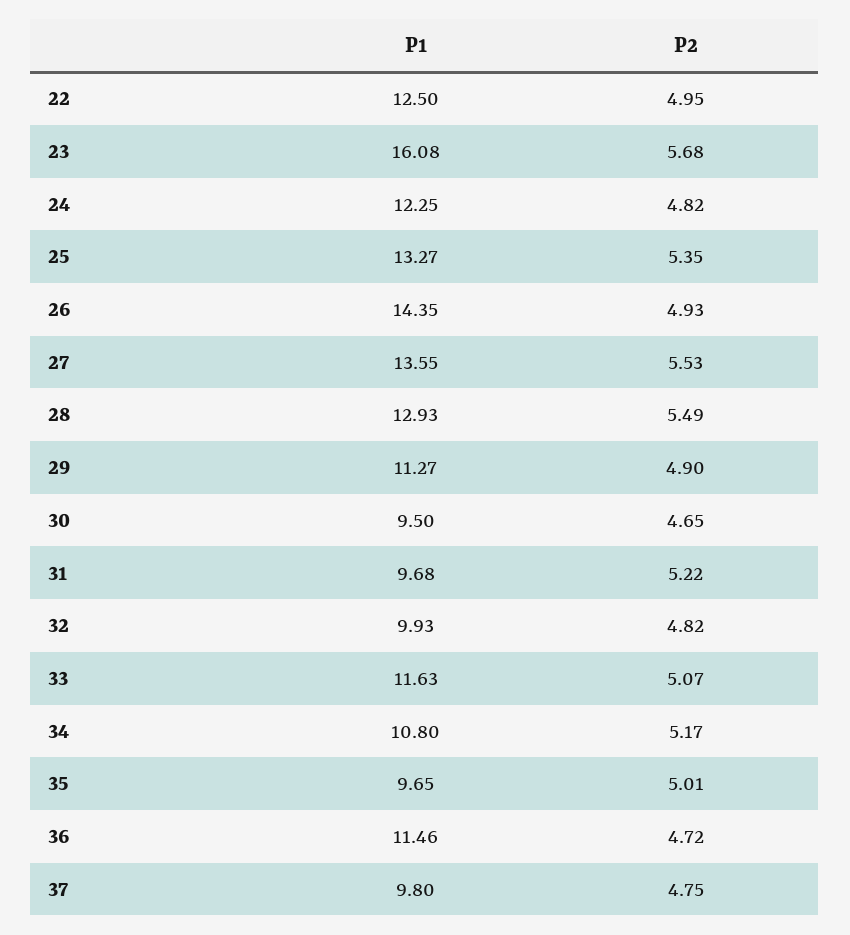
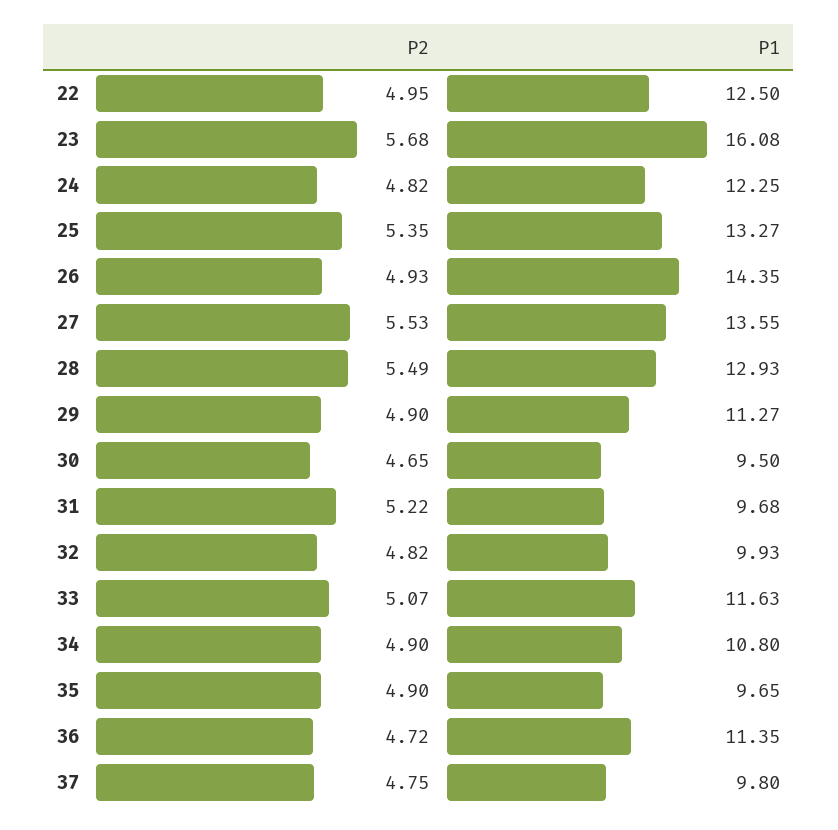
P2, 34: 5.17 -> 4.9
P2, 35: 5.01 -> 4.9
P1, 36: 11.46 -> 11.35

